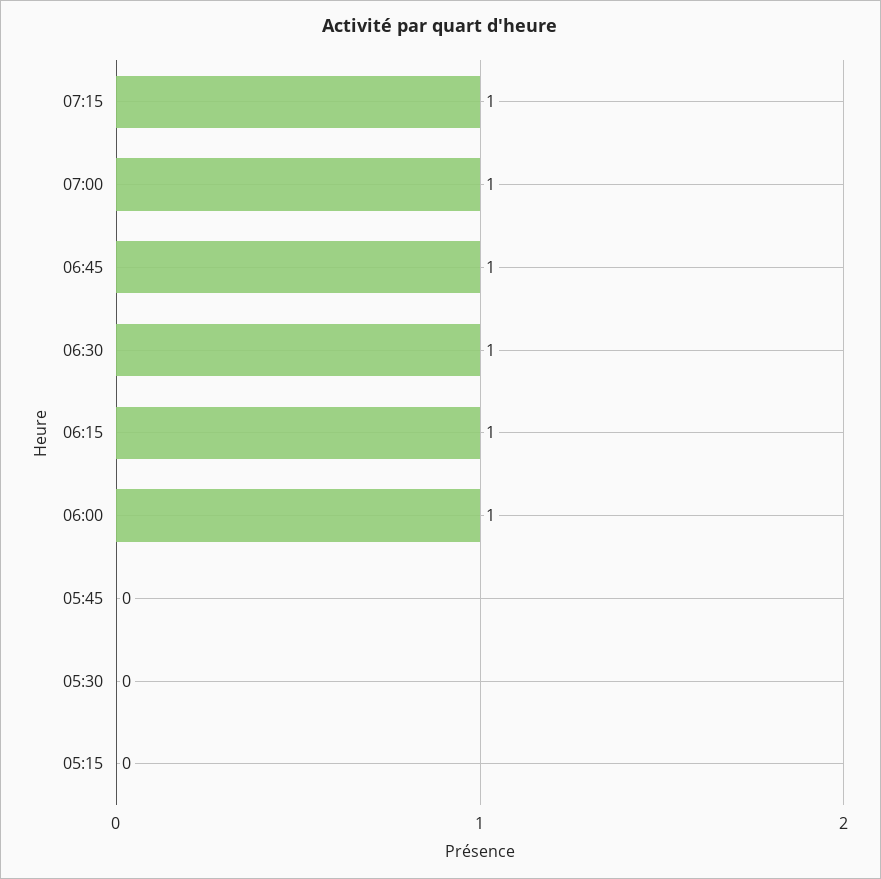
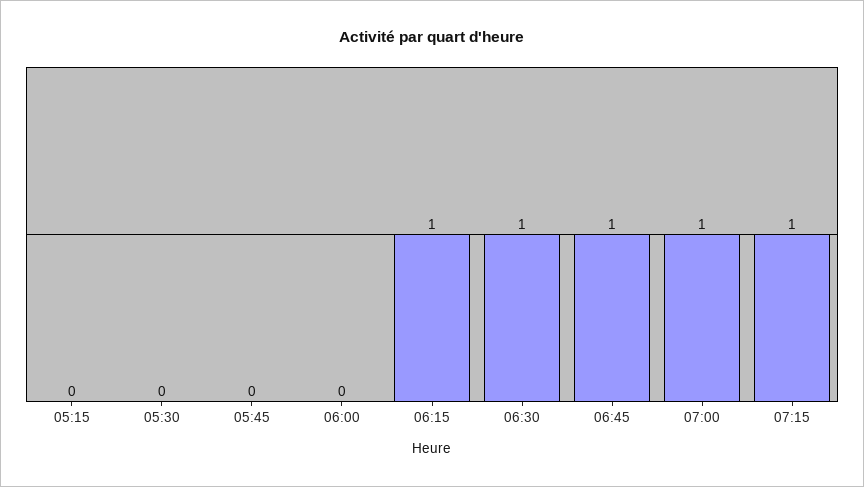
06:00: 1 -> 0

